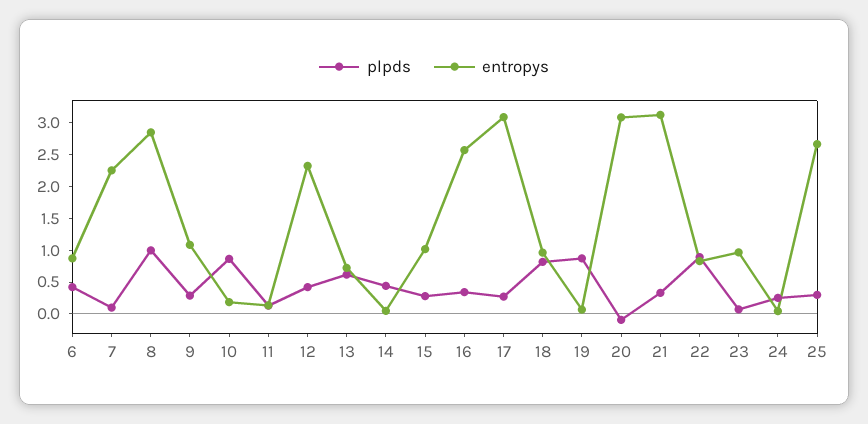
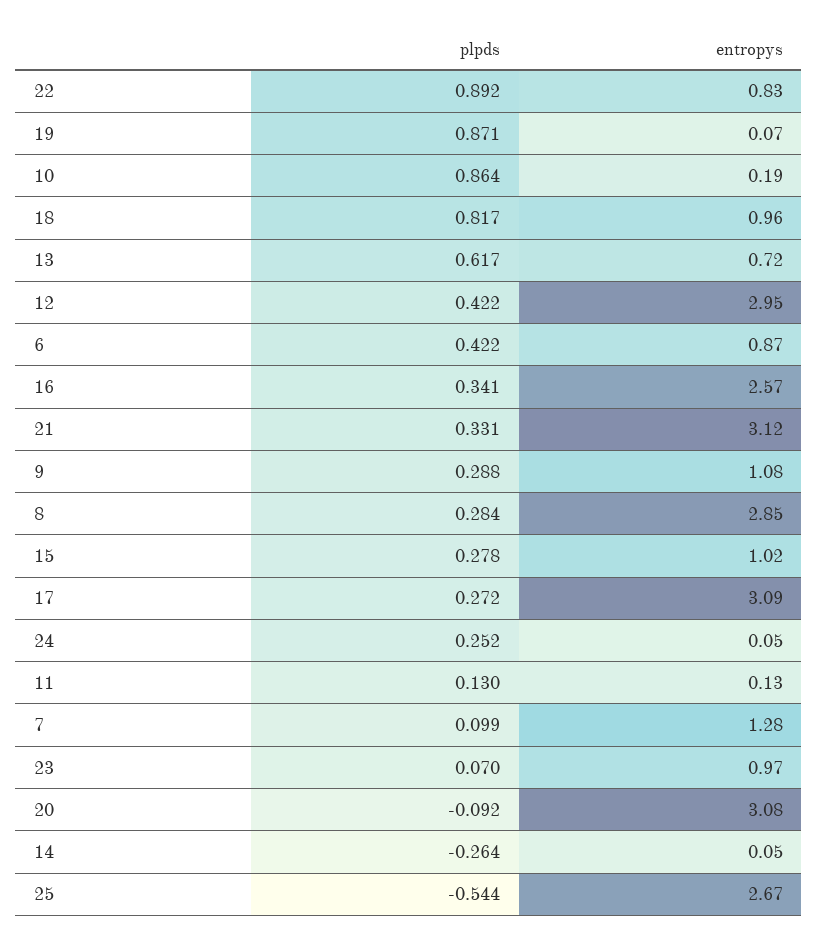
entropys, 7: 2.25 -> 1.28
plpds, 8: 1 -> 0.284
entropys, 12: 2.25 -> 2.95
plpds, 14: 0.5 -> -0.264
plpds, 25: 0.25 -> -0.544

